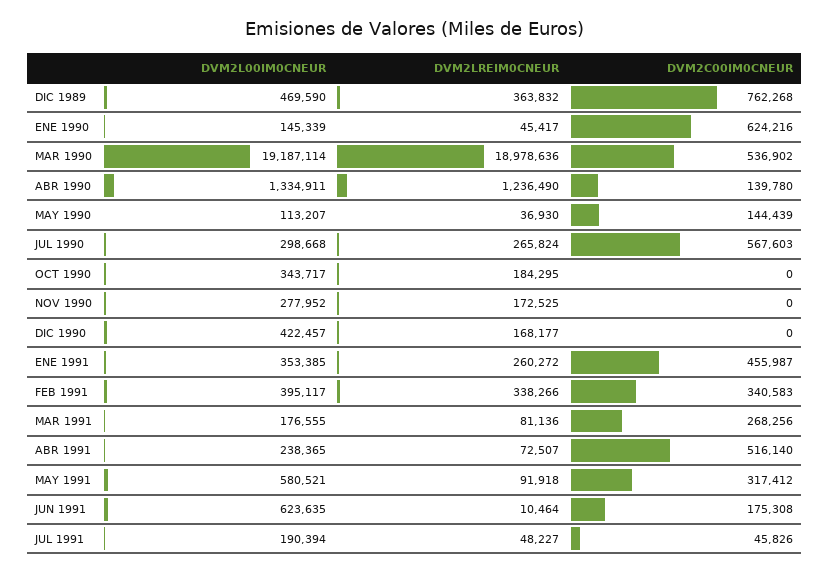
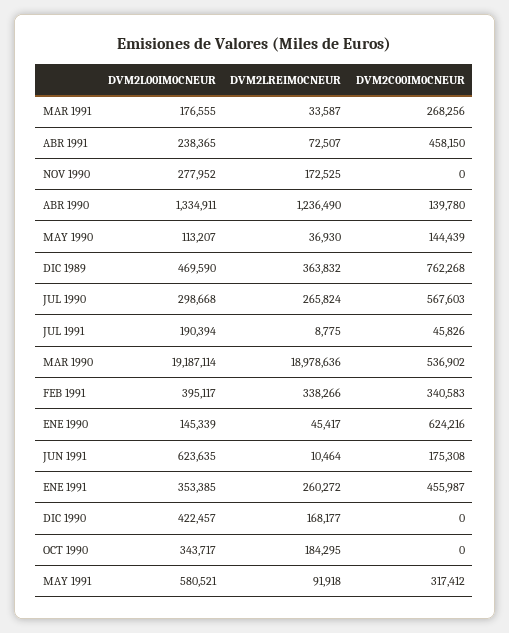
DVM2LREIM0CNEUR, MAR 1991: 81136 -> 33587
DVM2C00IM0CNEUR, ABR 1991: 516140 -> 458150
DVM2LREIM0CNEUR, JUL 1991: 48227 -> 8775

